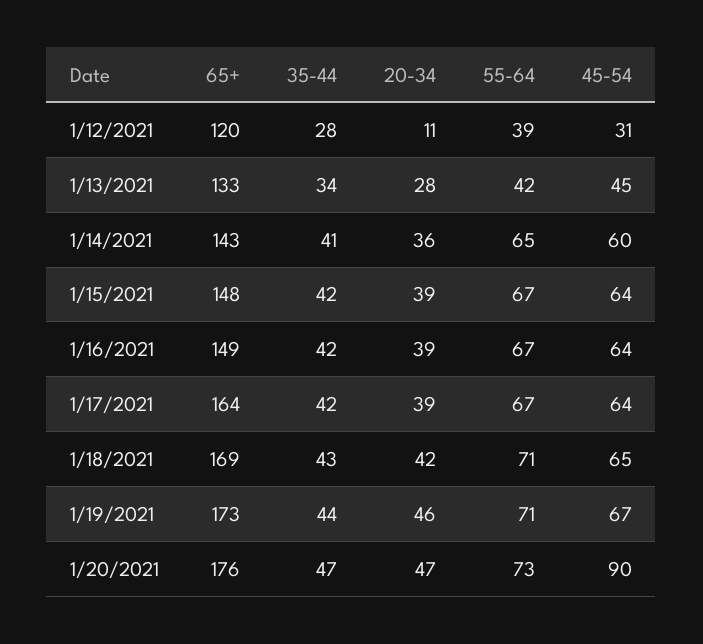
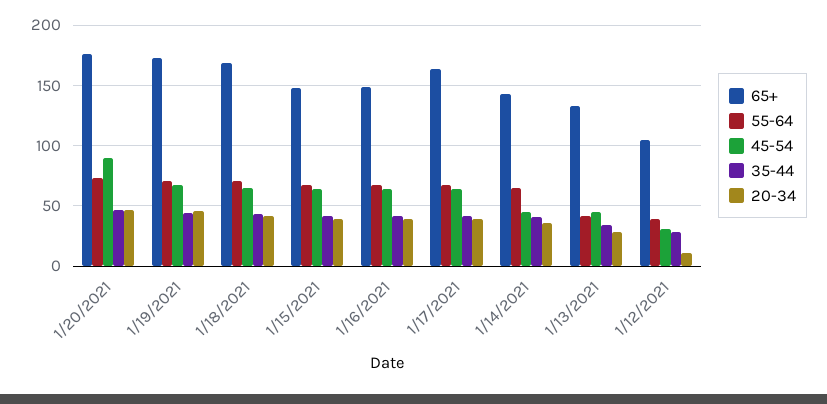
65+, 1/12/2021: 120 -> 105
45-54, 1/14/2021: 60 -> 45

